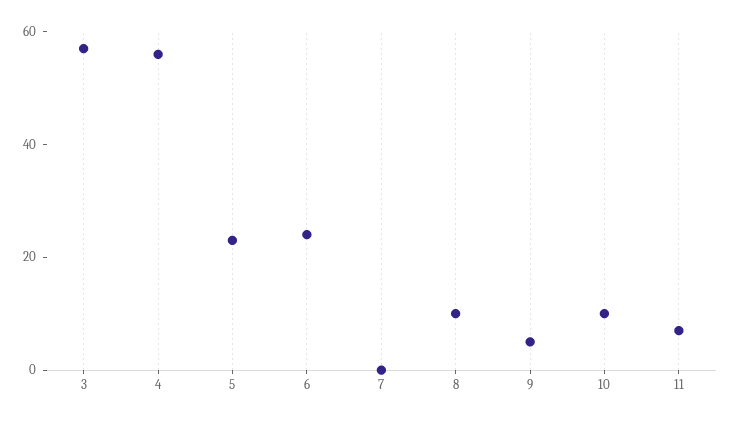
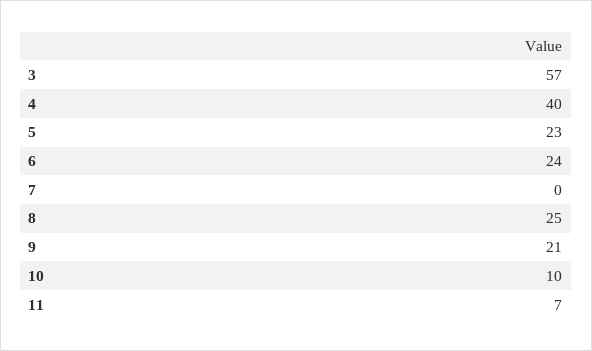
4: 55 -> 40
8: 10 -> 25
9: 5 -> 21

